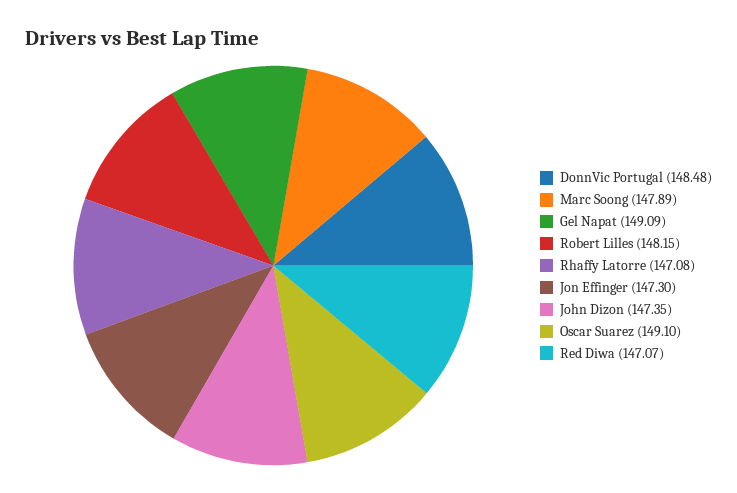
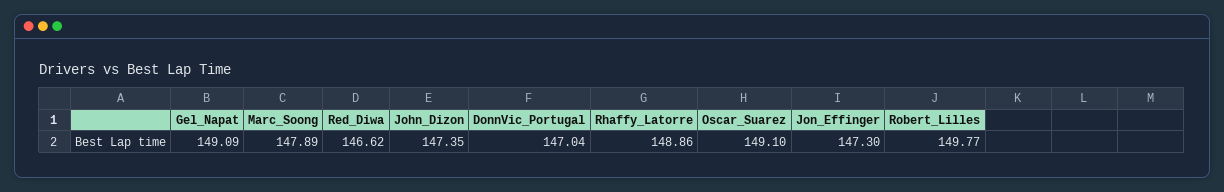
DonnVic Portugal: 148.48 -> 147.04
Robert Lilles: 148.15 -> 149.77
Rhaffy Latorre: 147.08 -> 148.86
Red Diwa: 147.07 -> 146.62

